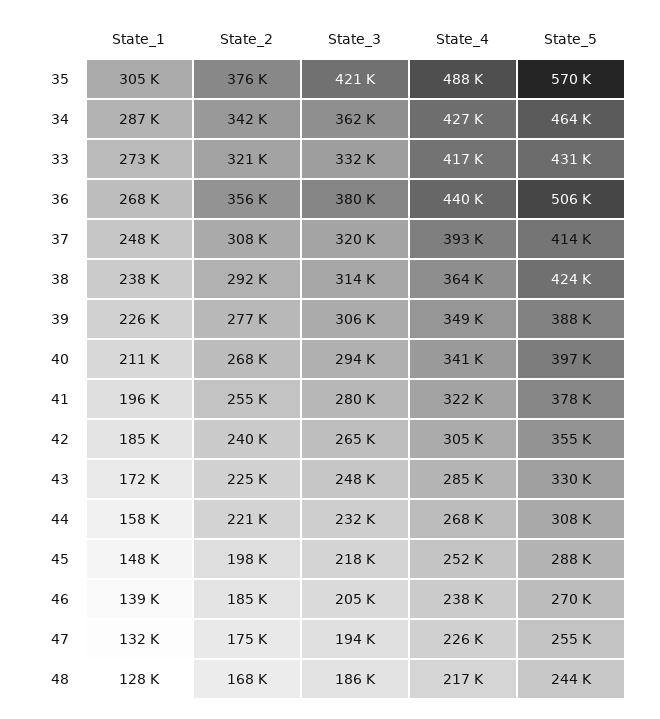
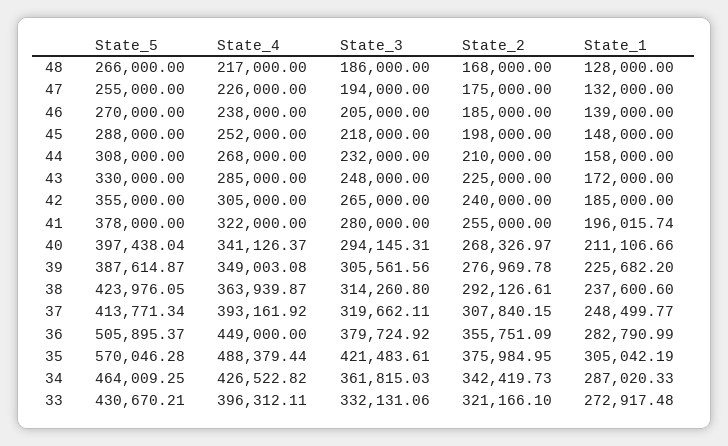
State_4, 33: 417000 -> 396312.11
State_1, 36: 268000 -> 282790.99
State_4, 36: 440000 -> 449000
State_2, 44: 221000 -> 210000
State_5, 48: 244000 -> 266000

